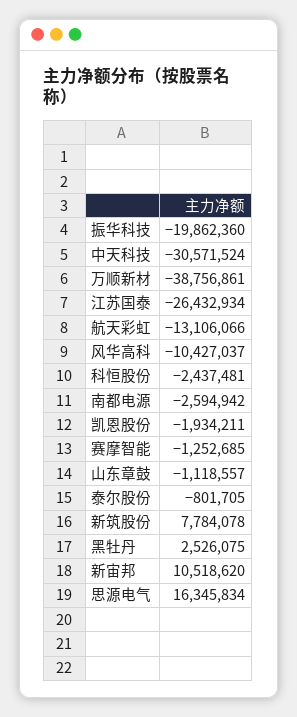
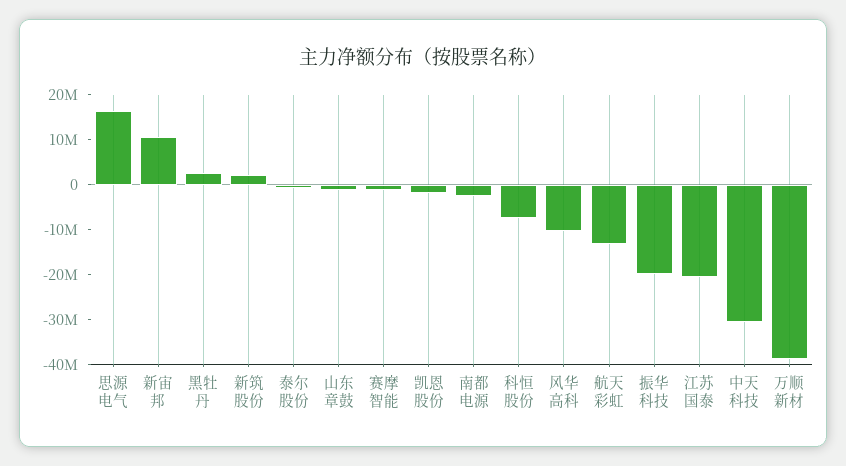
江苏国泰: -26432934 -> -20000000
科恒股份: -2437481 -> -8000000
新筑股份: 7784078 -> 2000000

